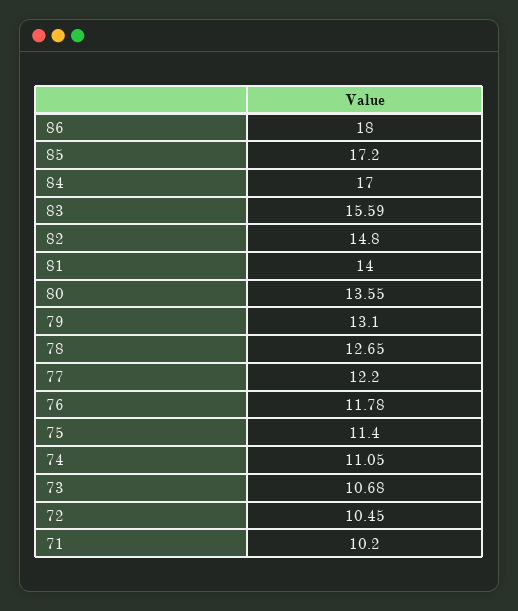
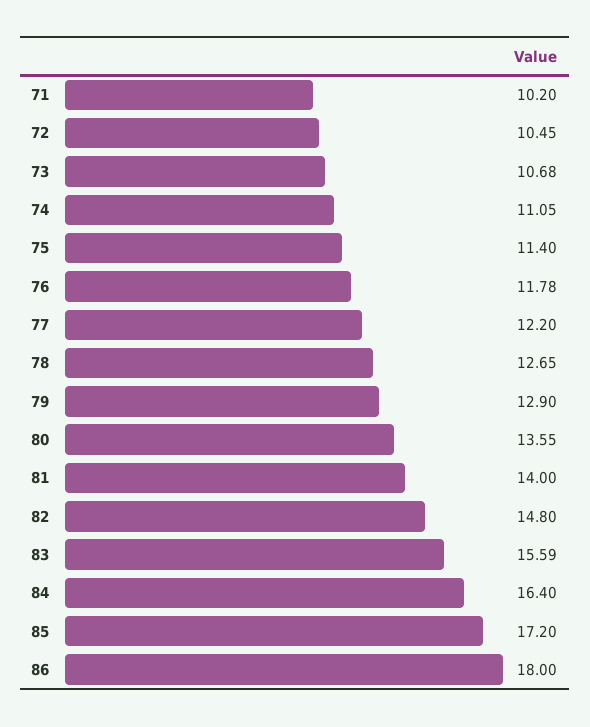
84: 17 -> 16.4
79: 13.1 -> 12.9

